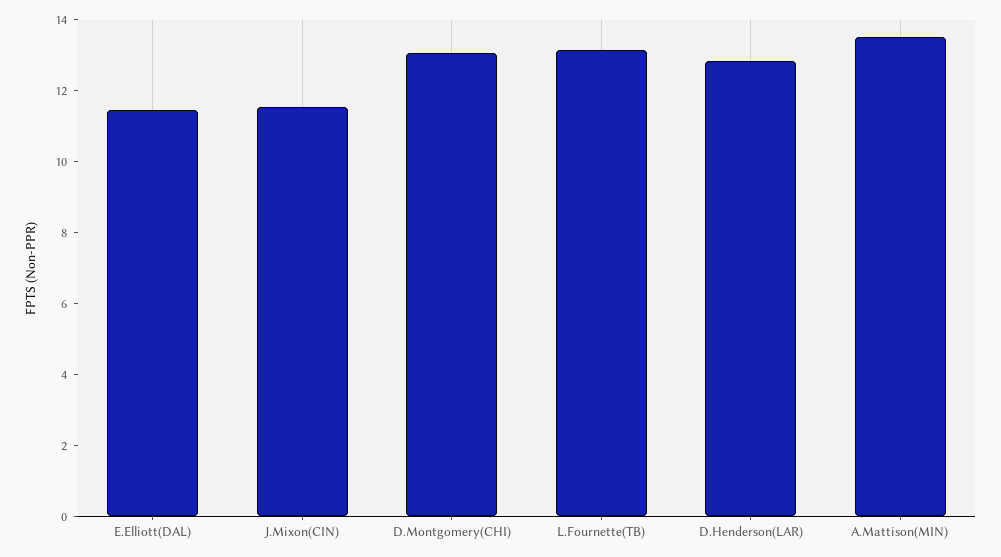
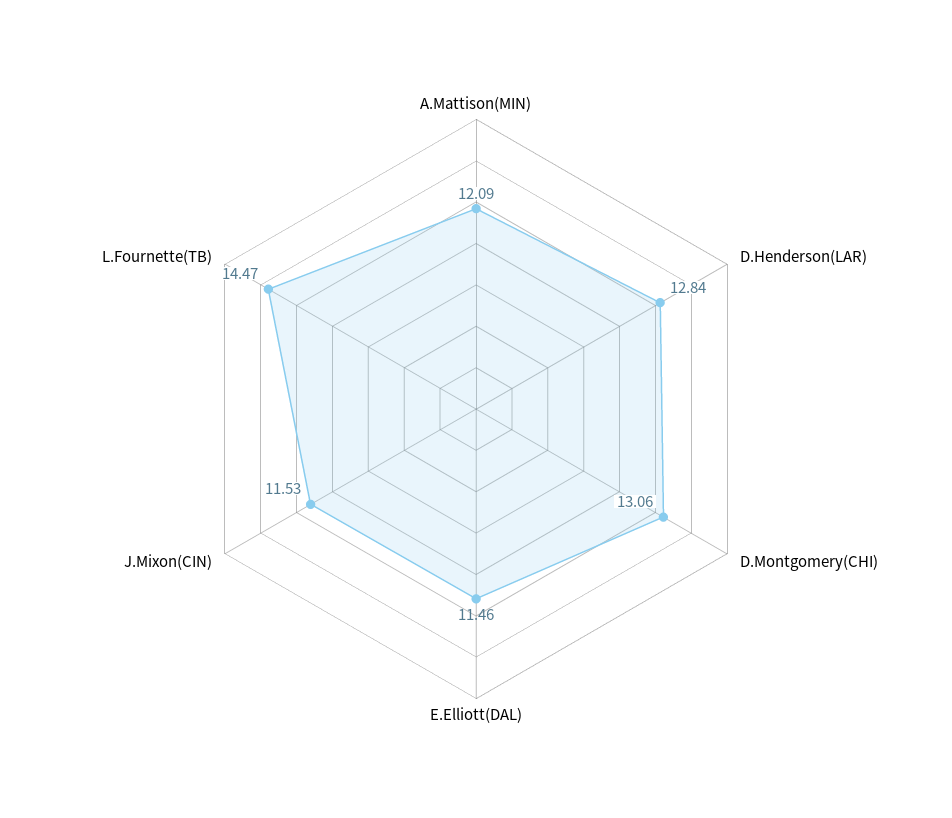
L.Fournette(TB): 13 -> 14.47
A.Mattison(MIN): 13.5 -> 12.09

